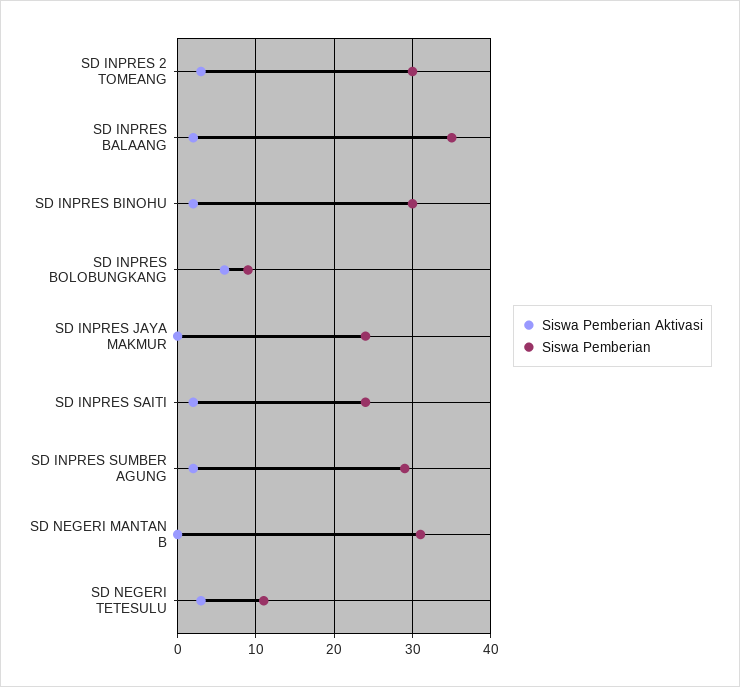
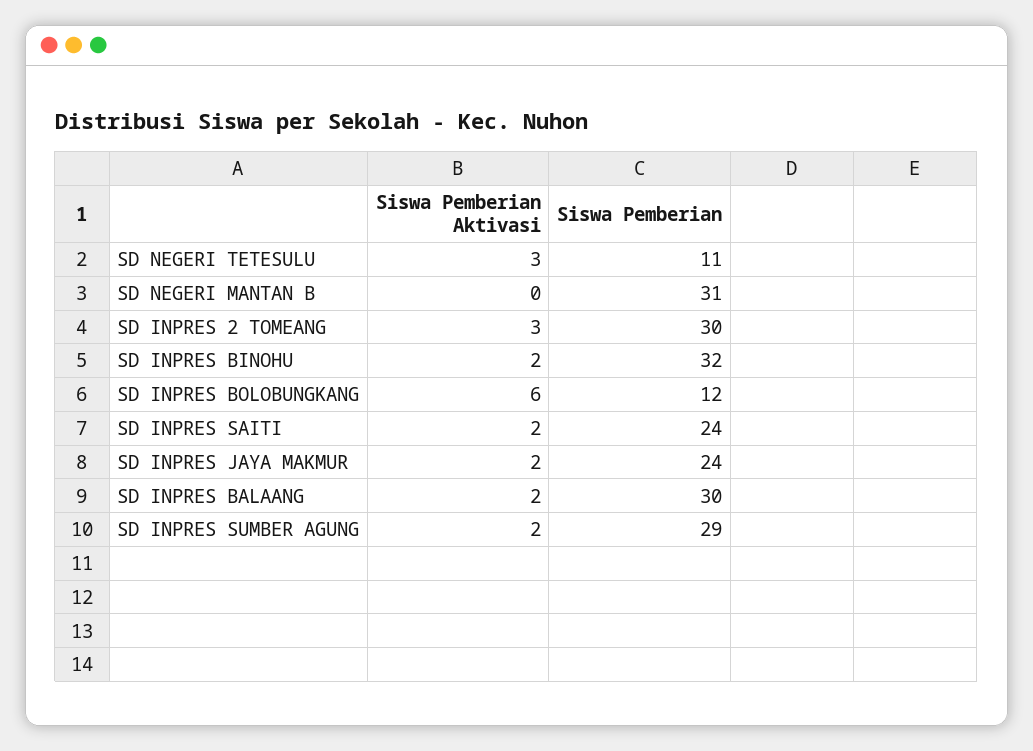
Siswa Pemberian, SD INPRES BALAANG: 35 -> 30
Siswa Pemberian, SD INPRES BINOHU: 30 -> 32
Siswa Pemberian, SD INPRES BOLOBUNGKANG: 9 -> 12
Siswa Pemberian Aktivasi, SD INPRES JAYA MAKMUR: 0 -> 2

